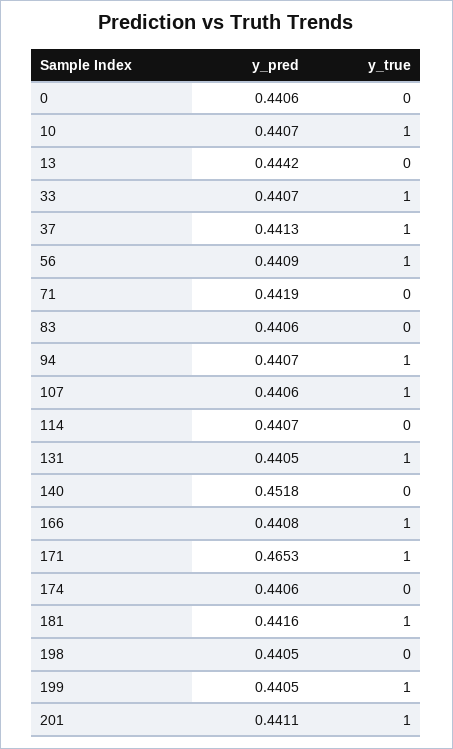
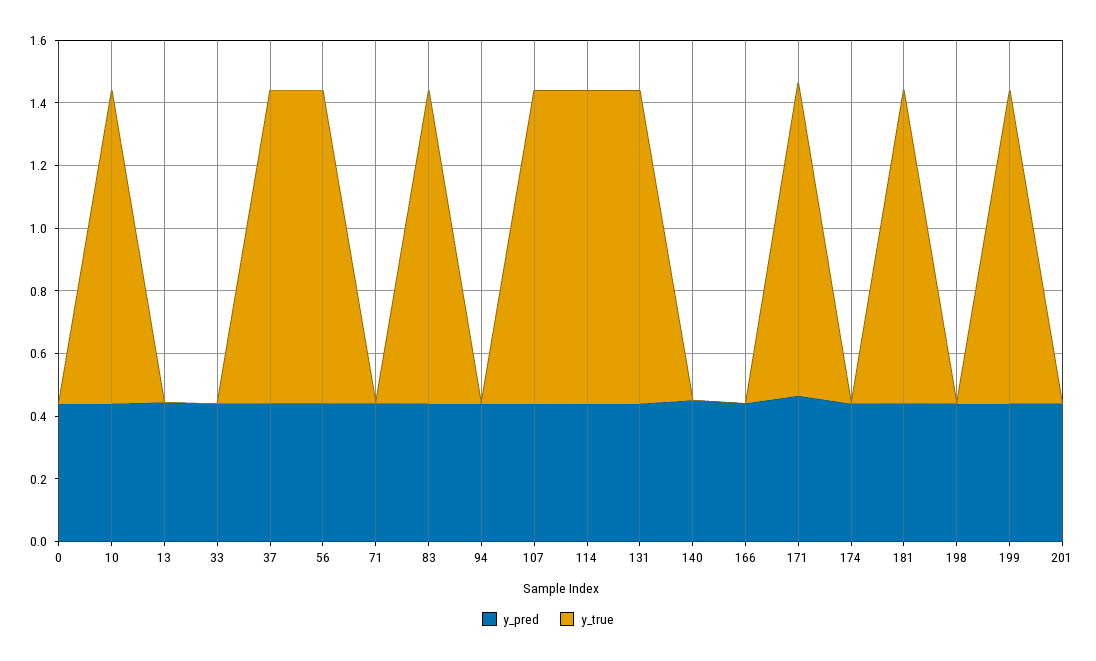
y_true, 33: 1 -> 0
y_true, 83: 0 -> 1
y_true, 94: 1 -> 0
y_true, 114: 0 -> 1
y_true, 166: 1 -> 0
y_true, 201: 1 -> 0

